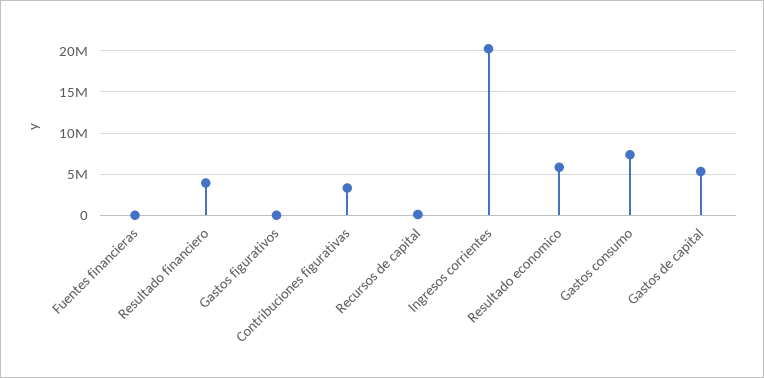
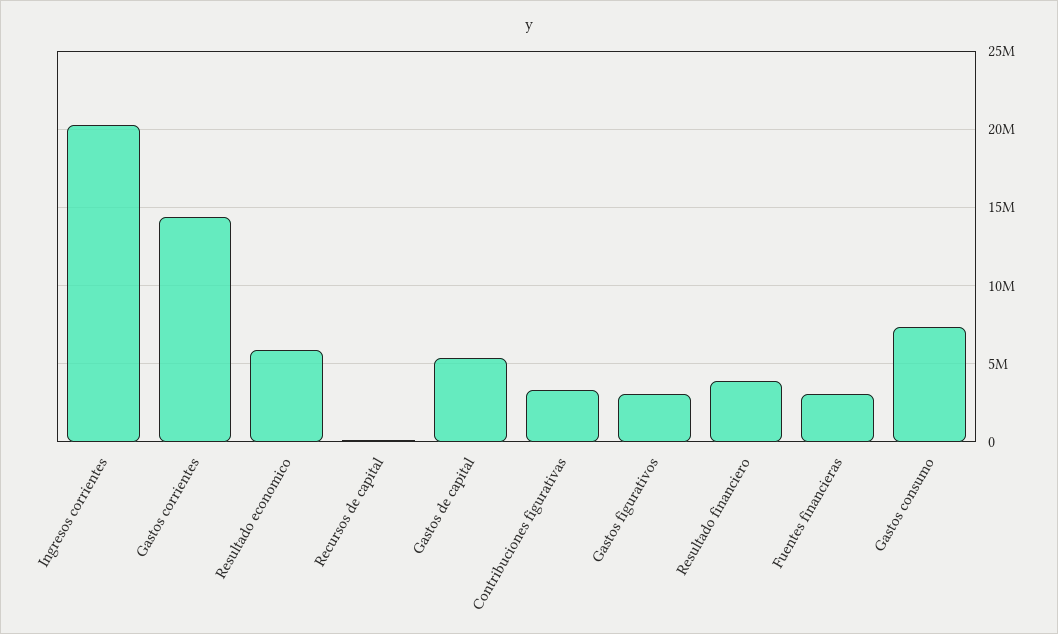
Fuentes financieras: 0 -> 3000000
Gastos figurativos: 0 -> 3000000
Gastos corrientes: none -> 14500000

